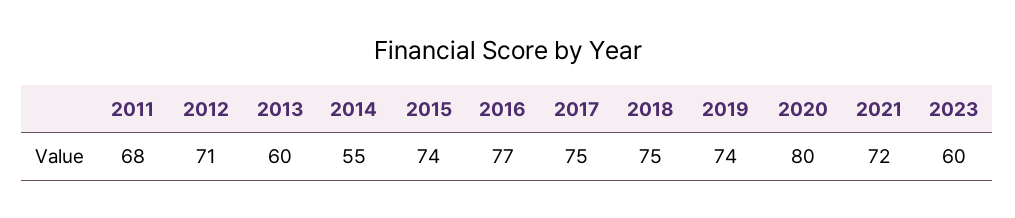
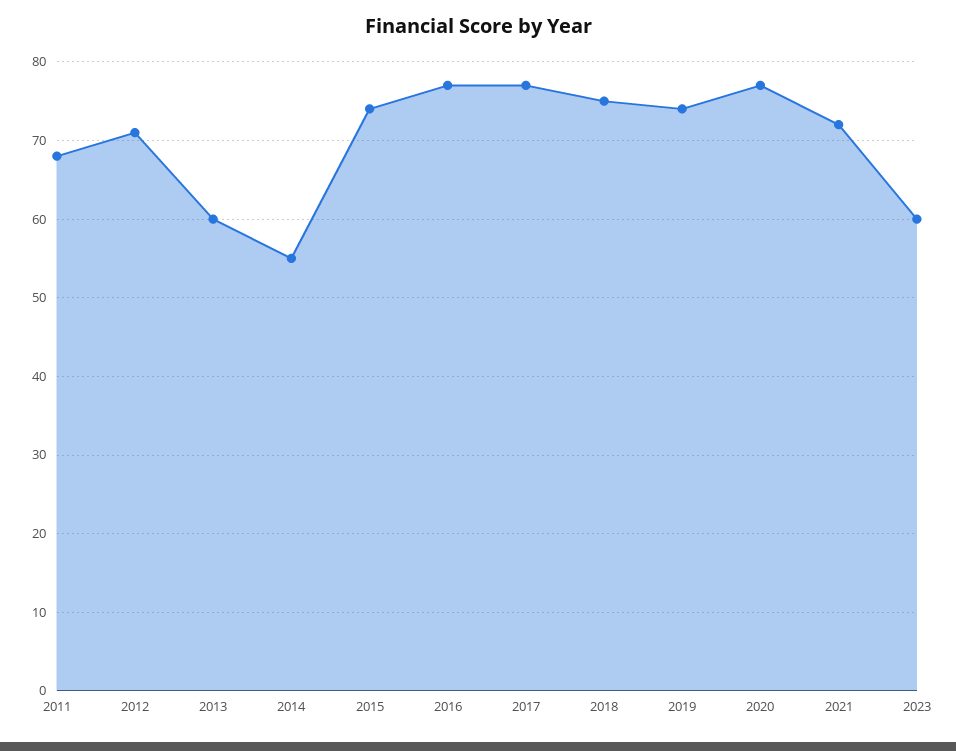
2017: 75 -> 77
2020: 80 -> 77

